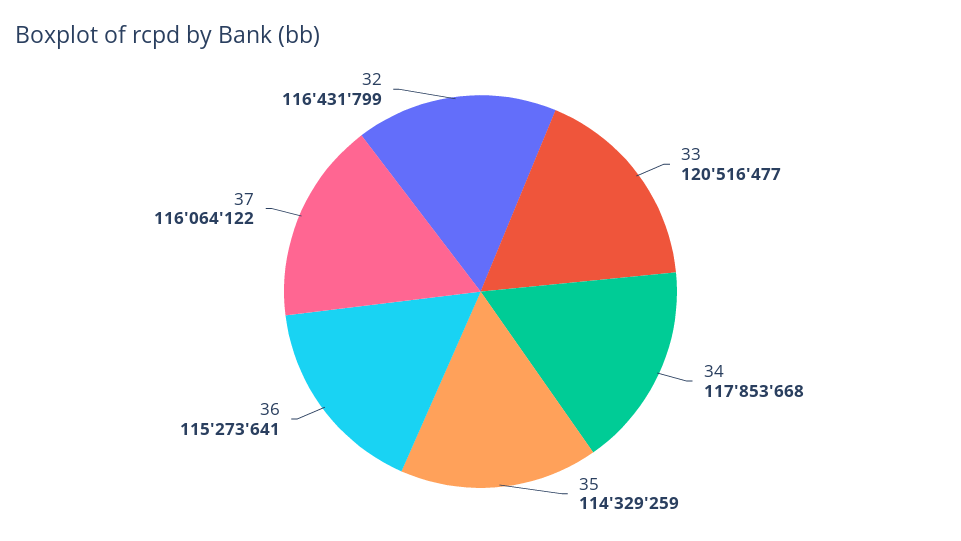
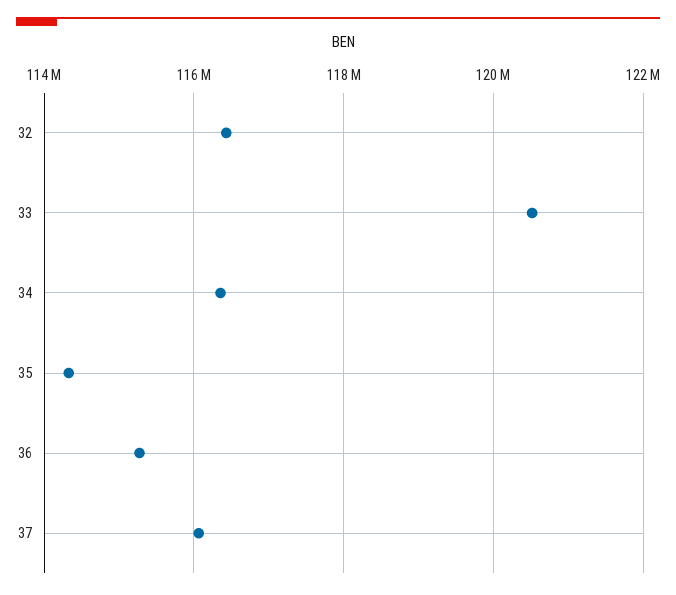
34: 117853668 -> 116400000

